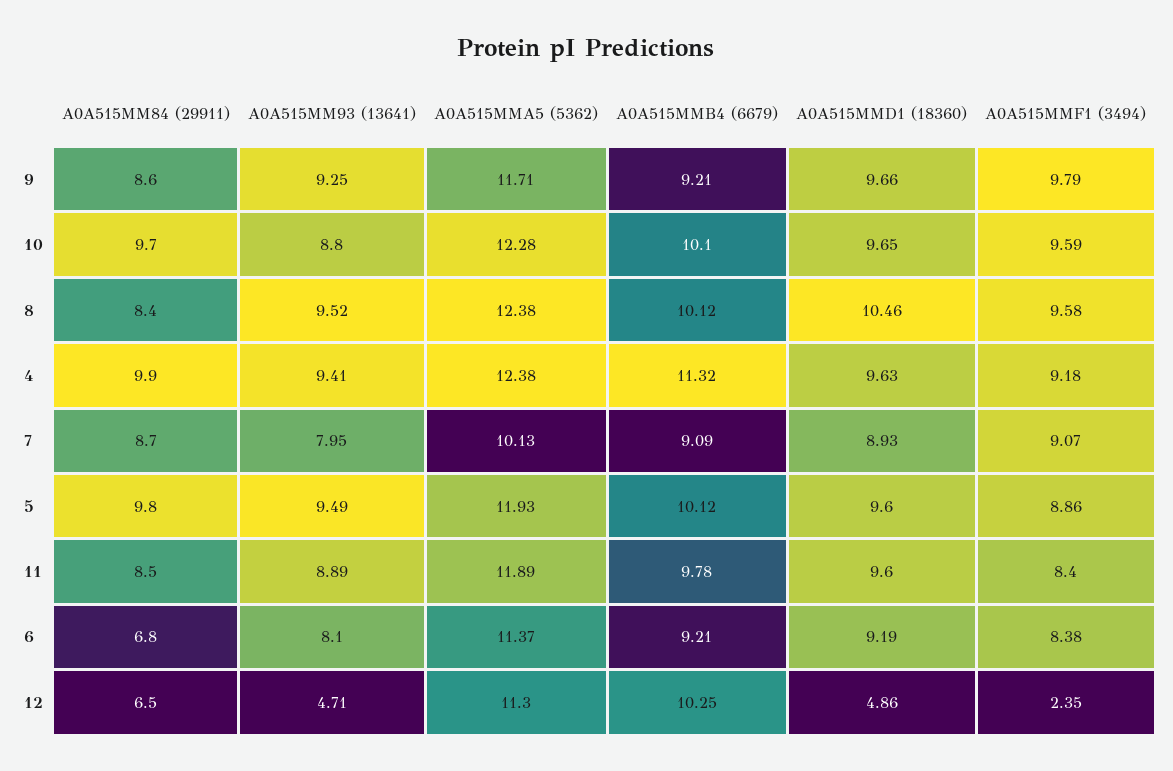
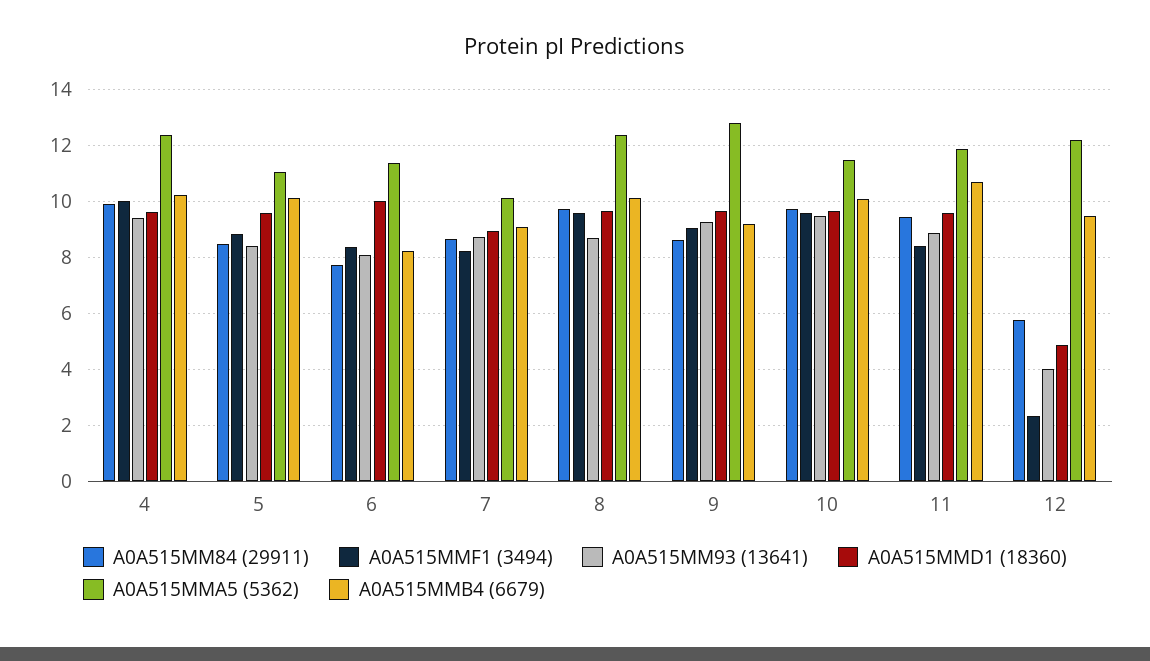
A0A515MMA5 (5362), 9: 11.71 -> 12.75
A0A515MMF1 (3494), 9: 9.79 -> 9
A0A515MM93 (13641), 10: 8.8 -> 9.5
A0A515MMA5 (5362), 10: 12.28 -> 11.5
A0A515MM84 (29911), 8: 8.4 -> 9.75
A0A515MM93 (13641), 8: 9.52 -> 8.75
A0A515MMD1 (18360), 8: 10.46 -> 9.75
A0A515MMB4 (6679), 4: 11.32 -> 10.25
A0A515MMF1 (3494), 4: 9.18 -> 10
A0A515MM93 (13641), 7: 7.95 -> 8.75
A0A515MMF1 (3494), 7: 9.07 -> 8.25
A0A515MM84 (29911), 5: 9.8 -> 8.5
A0A515MM93 (13641), 5: 9.49 -> 8.5
A0A515MMA5 (5362), 5: 11.93 -> 11
A0A515MM84 (29911), 11: 8.5 -> 9.5
A0A515MMB4 (6679), 11: 9.78 -> 10.75
A0A515MM84 (29911), 6: 6.8 -> 7.75
A0A515MMB4 (6679), 6: 9.21 -> 8.25
A0A515MMD1 (18360), 6: 9.19 -> 10
A0A515MM84 (29911), 12: 6.5 -> 5.75
A0A515MM93 (13641), 12: 4.71 -> 4
A0A515MMA5 (5362), 12: 11.3 -> 12.25
A0A515MMB4 (6679), 12: 10.25 -> 9.5

